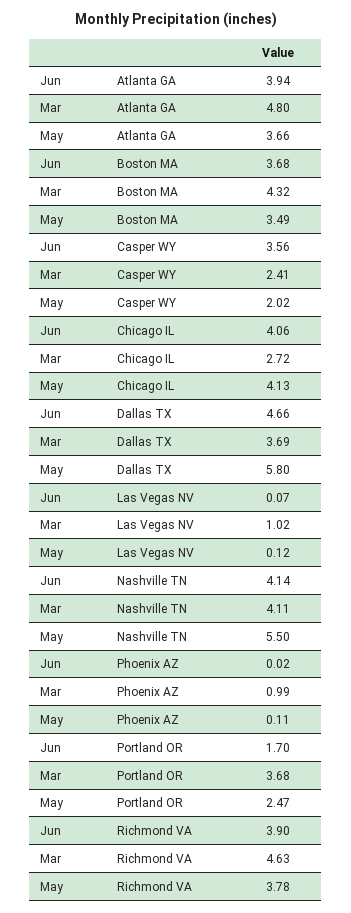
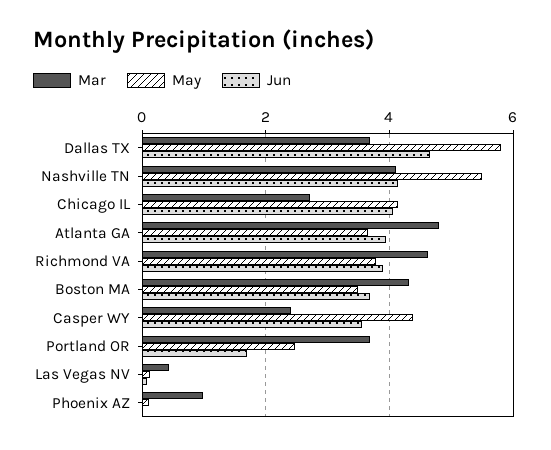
May, Casper WY: 2.02 -> 4.4
Mar, Las Vegas NV: 1.02 -> 0.4

